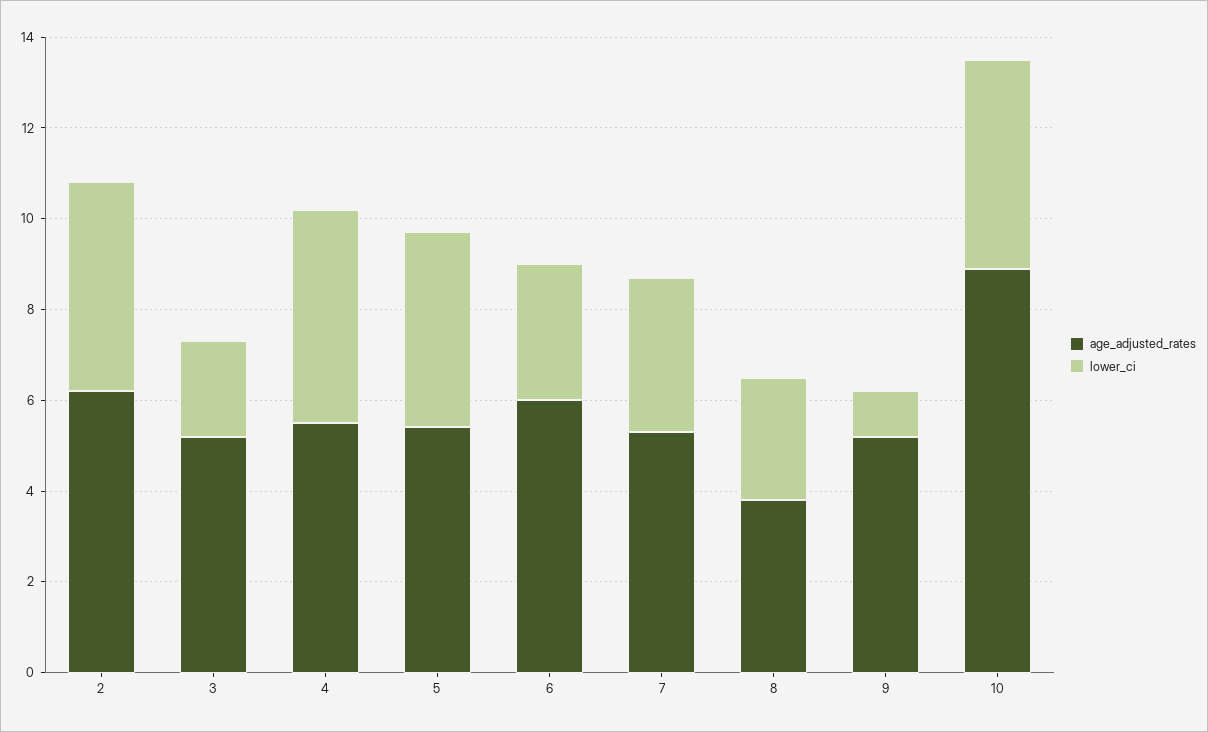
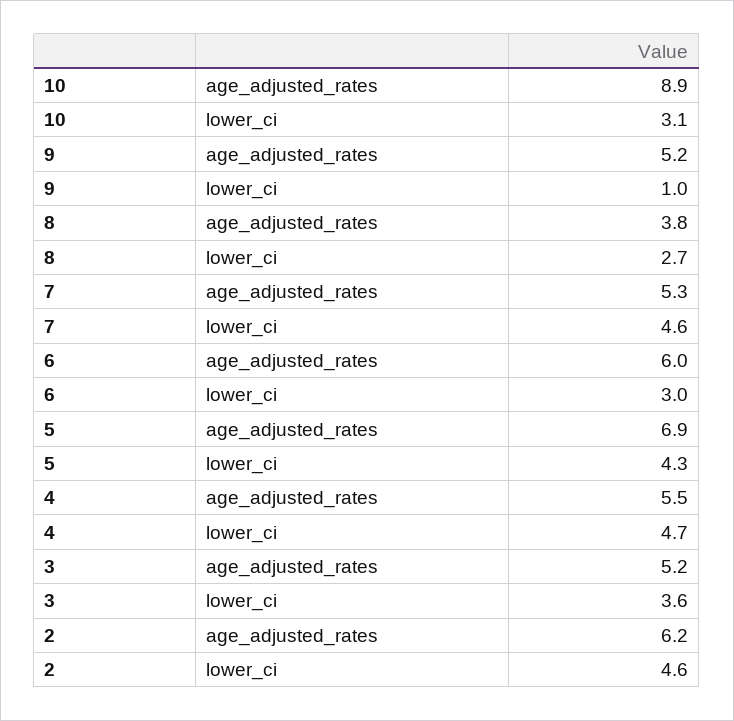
lower_ci, 3: 2 -> 3.6
age_adjusted_rates, 5: 5.5 -> 6.9
lower_ci, 7: 3.5 -> 4.6
lower_ci, 10: 4.5 -> 3.1

